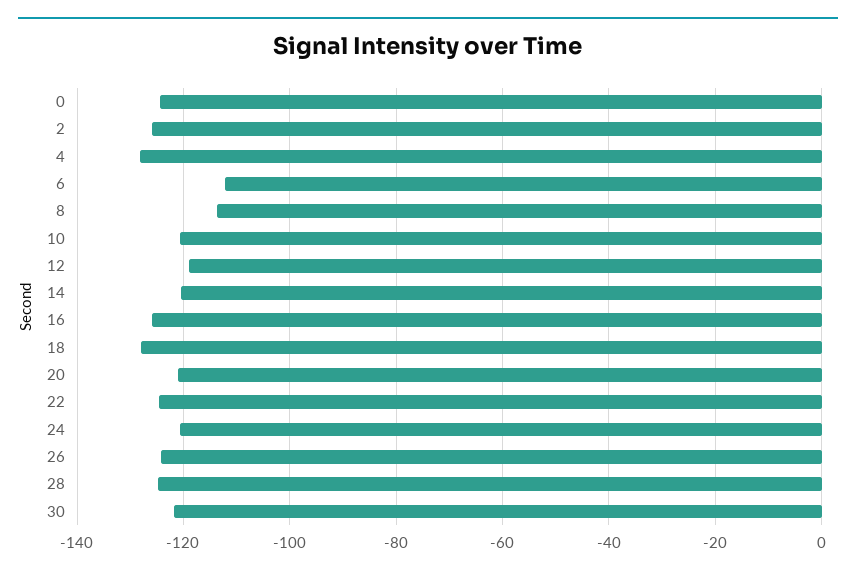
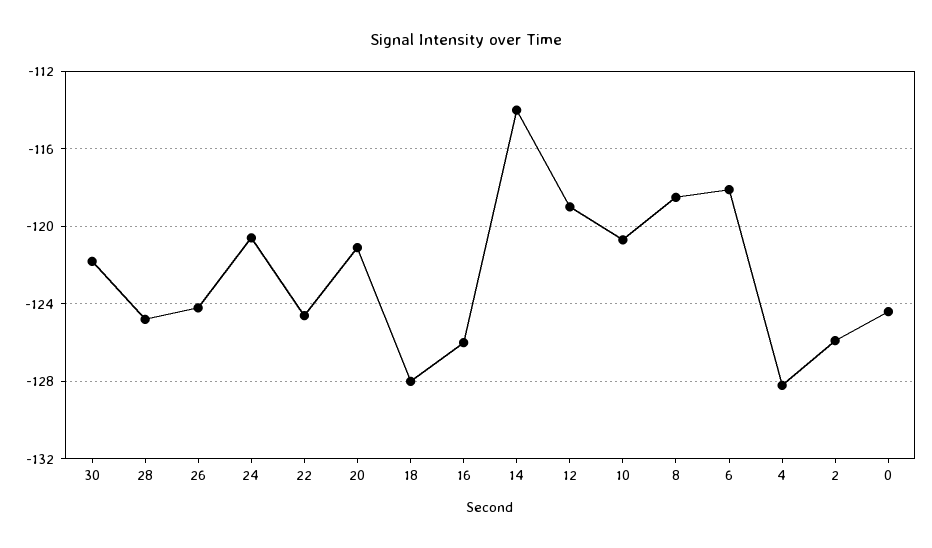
6: -112 -> -118
8: -114 -> -118.5
14: -120 -> -114

